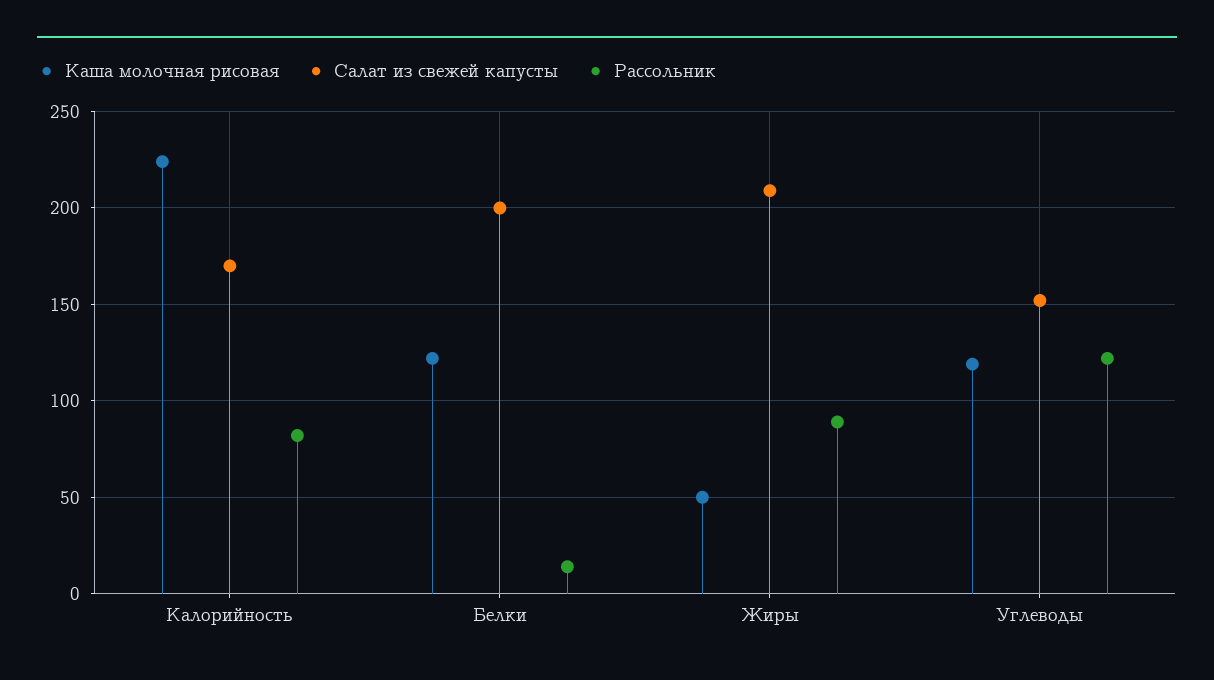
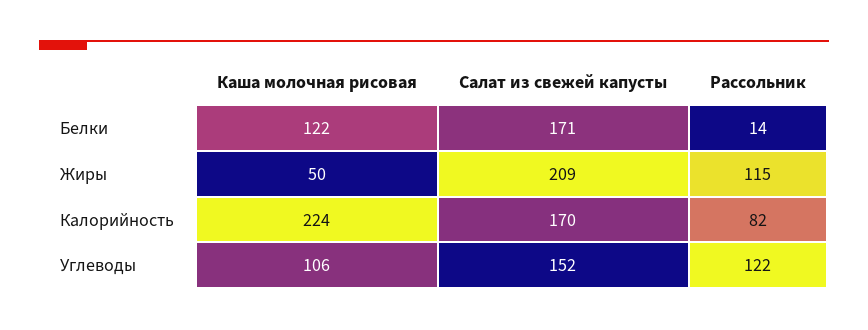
Салат из свежей капусты, Белки: 200 -> 171
Рассольник, Жиры: 90 -> 115
Каша молочная рисовая, Углеводы: 120 -> 106

